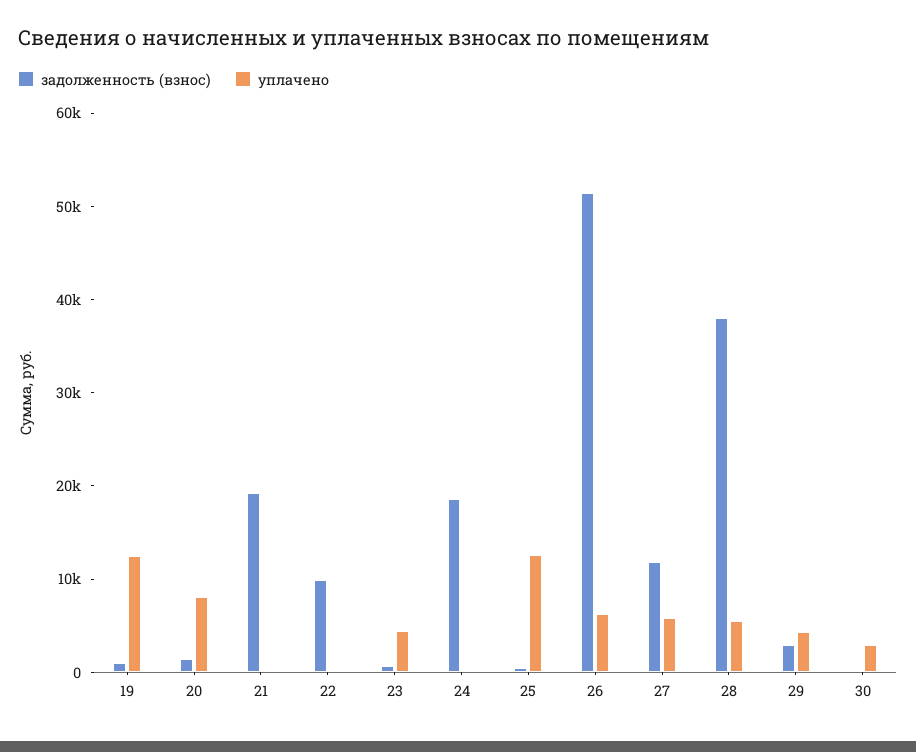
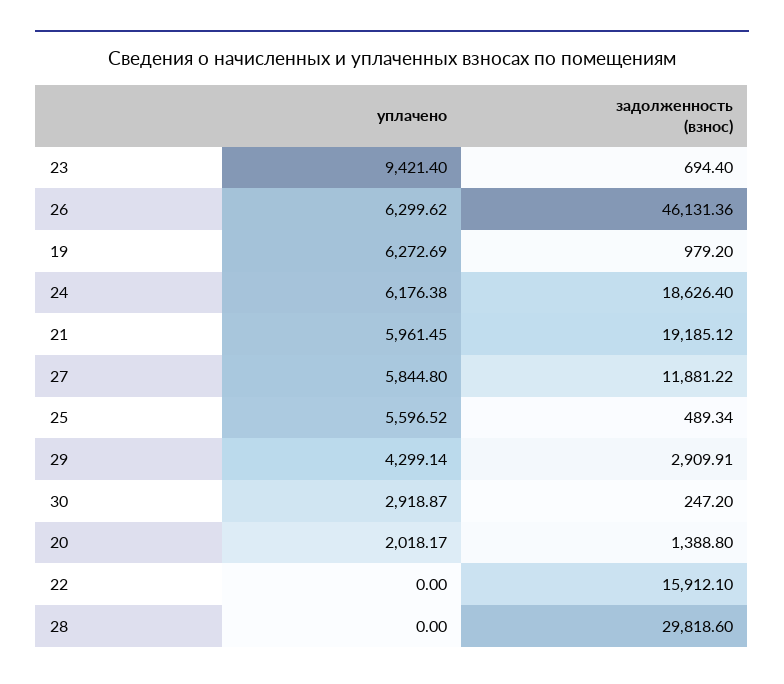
уплачено, 19: 12000 -> 6272.69
уплачено, 20: 8000 -> 2018.17
уплачено, 21: 0 -> 5961.45
задолженность (взнос), 22: 10000 -> 15912.1
уплачено, 23: 4000 -> 9421.4
уплачено, 24: 0 -> 6176.38
уплачено, 25: 12000 -> 5596.52
задолженность (взнос), 26: 52000 -> 46131.36
задолженность (взнос), 28: 38000 -> 29818.6
уплачено, 28: 6000 -> 0

